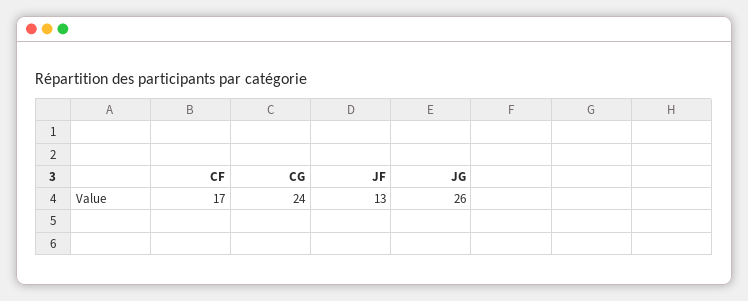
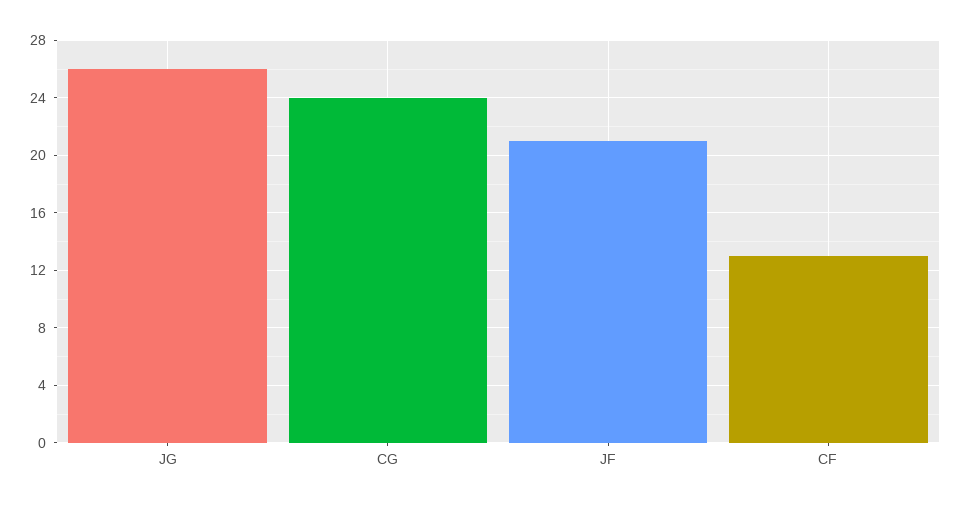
CF: 17 -> 13
JF: 13 -> 21

